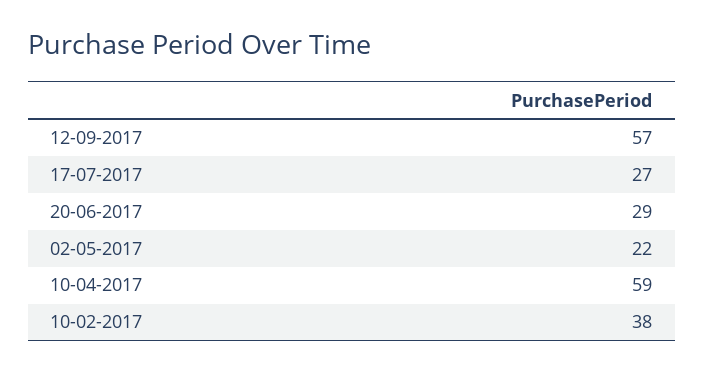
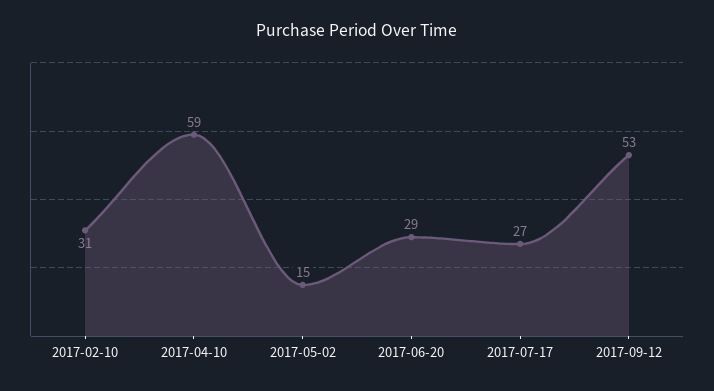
12-09-2017: 57 -> 53
02-05-2017: 22 -> 15
10-02-2017: 38 -> 31

